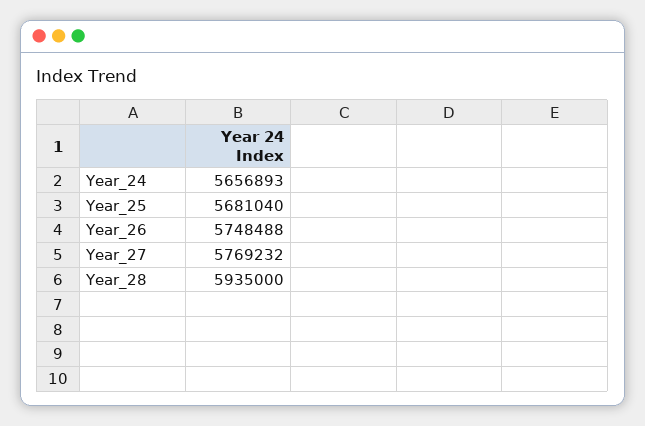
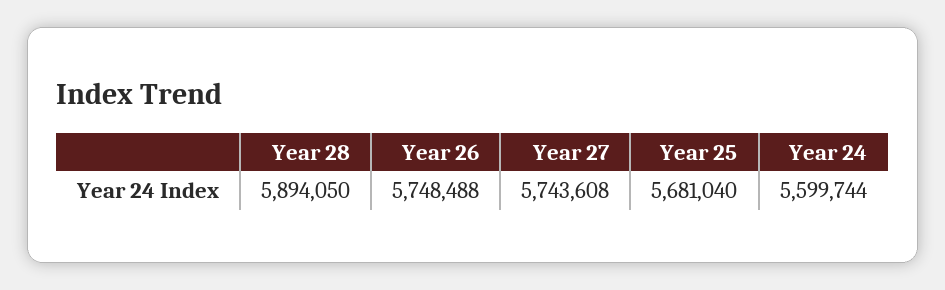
Year_24: 5656893 -> 5599744
Year_27: 5769232 -> 5743608
Year_28: 5935000 -> 5894050

